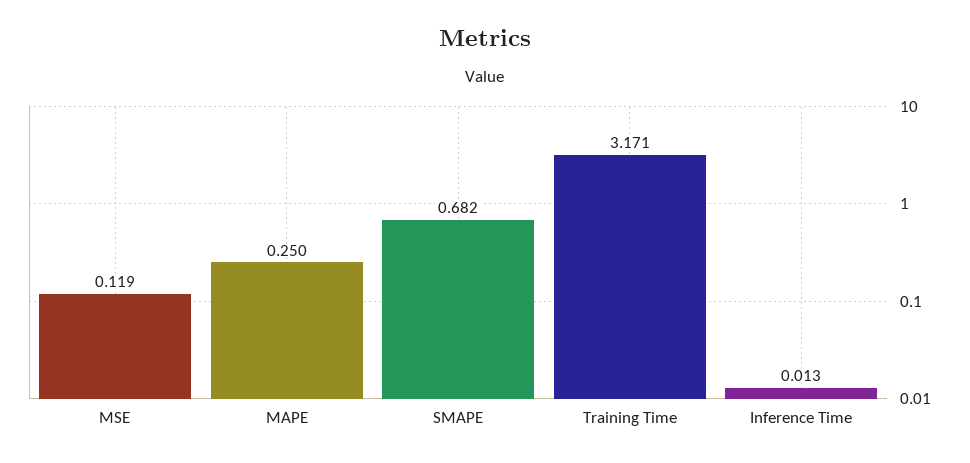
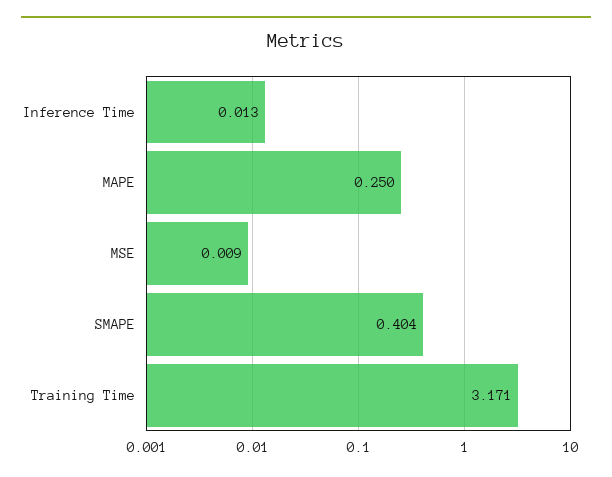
MSE: 0.119 -> 0.009
SMAPE: 0.682 -> 0.404

